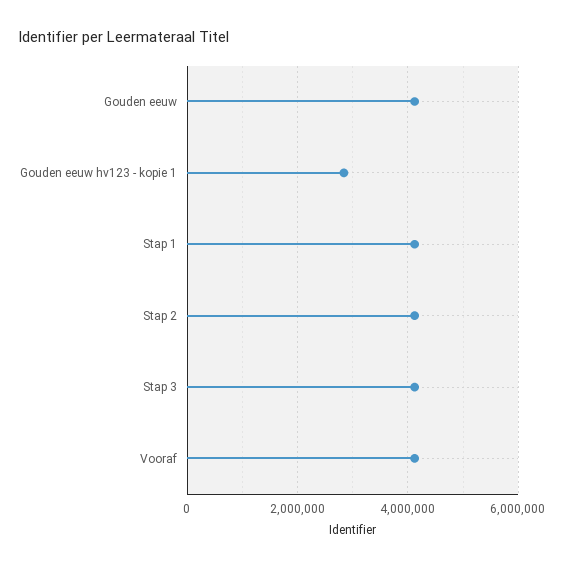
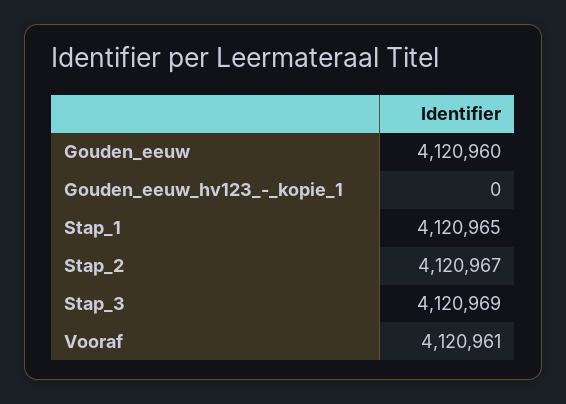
Gouden eeuw hv123 - kopie 1: 2800000 -> 0

